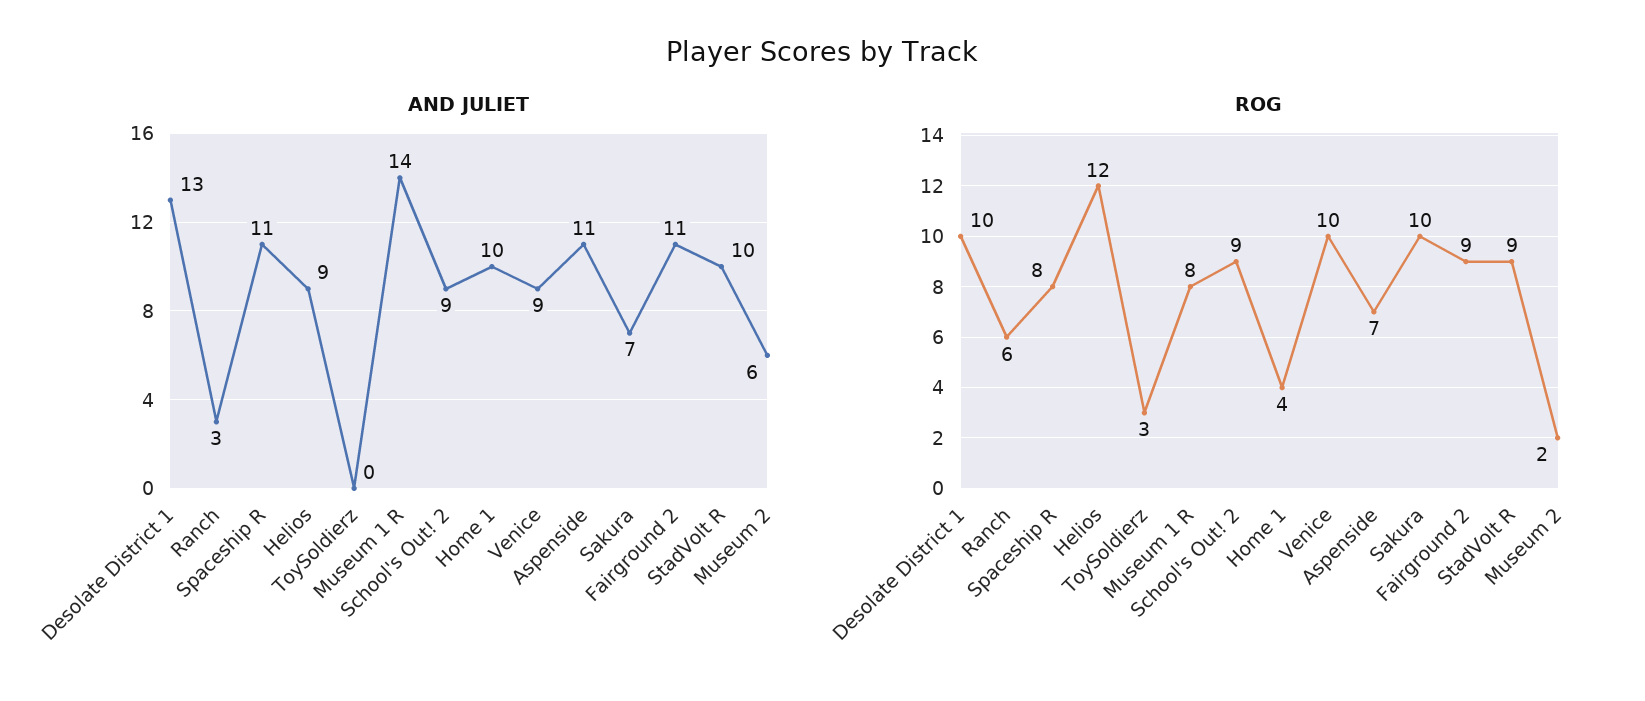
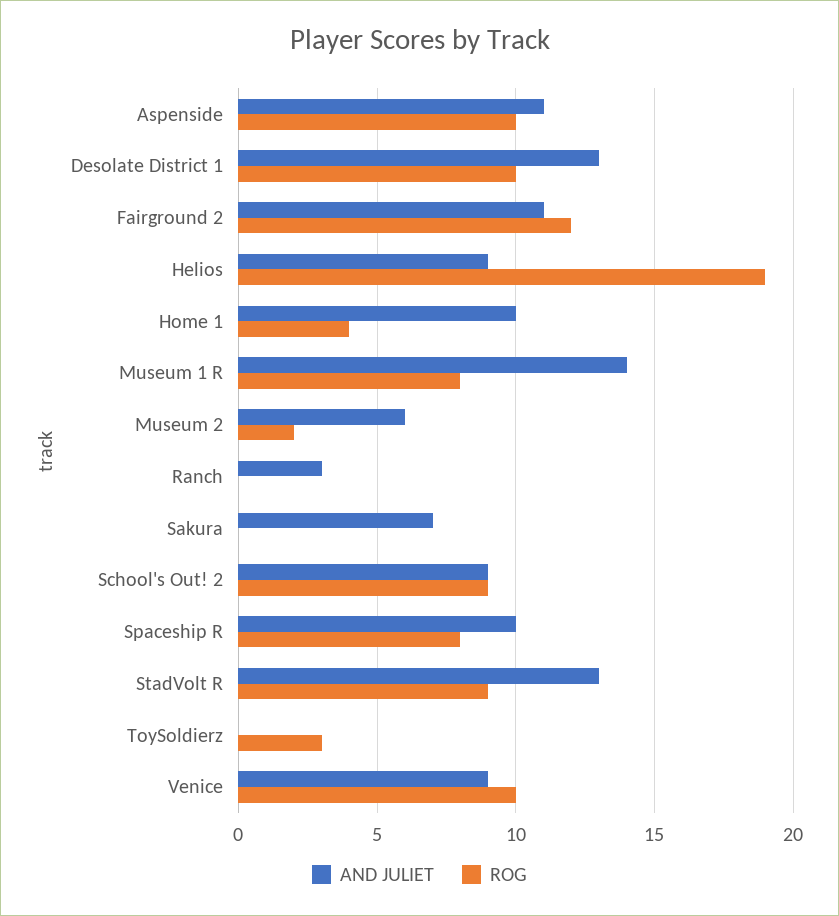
AND JULIET, Spaceship R: 11 -> 10
AND JULIET, StadVolt R: 10 -> 13
ROG, Ranch: 6 -> 0
ROG, Helios: 12 -> 19
ROG, Aspenside: 7 -> 10
ROG, Sakura: 10 -> 0
ROG, Fairground 2: 9 -> 12

